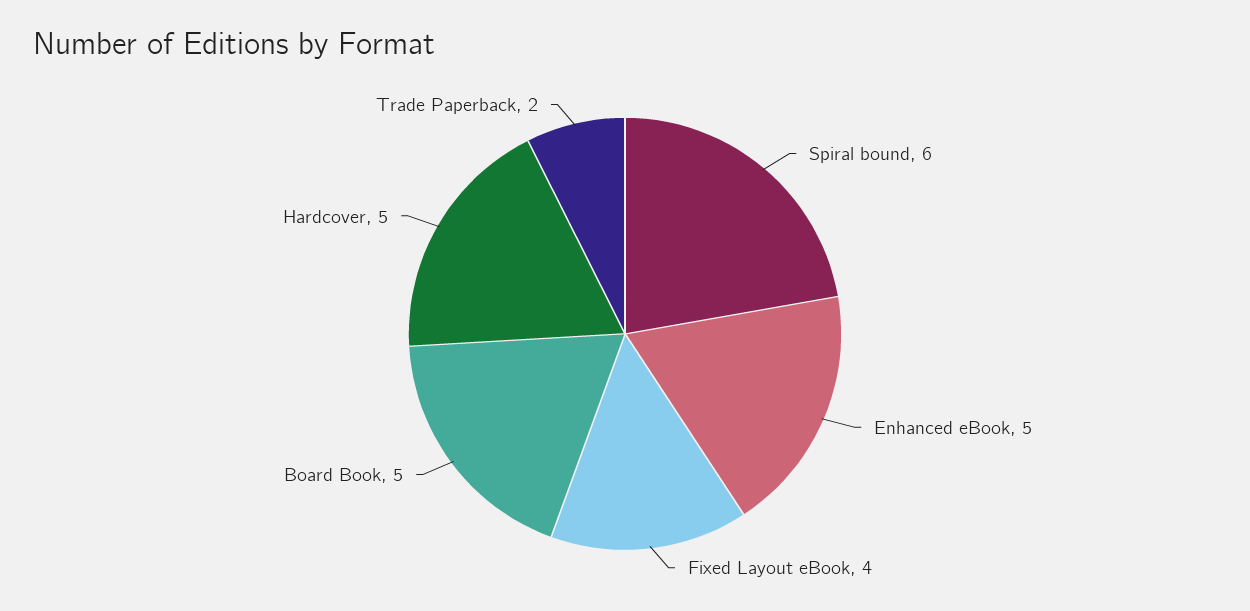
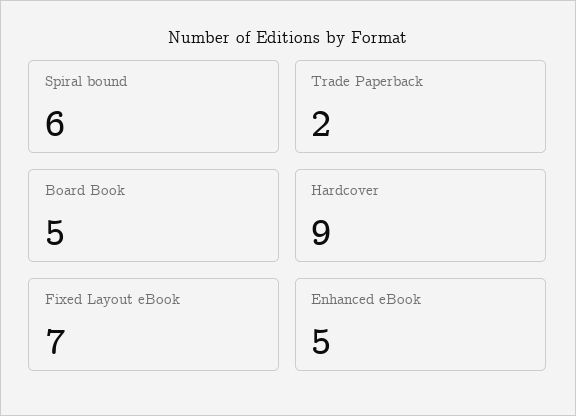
Fixed Layout eBook: 4 -> 7
Hardcover: 5 -> 9

